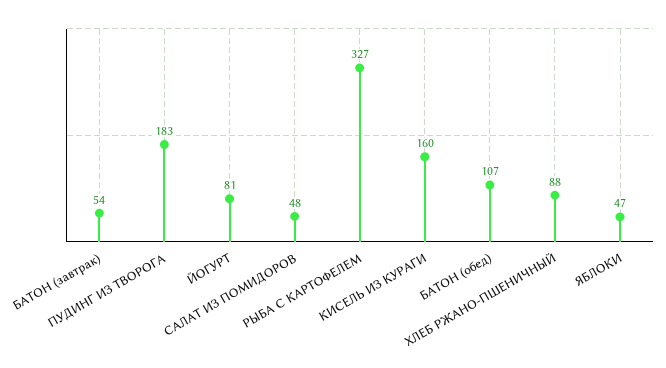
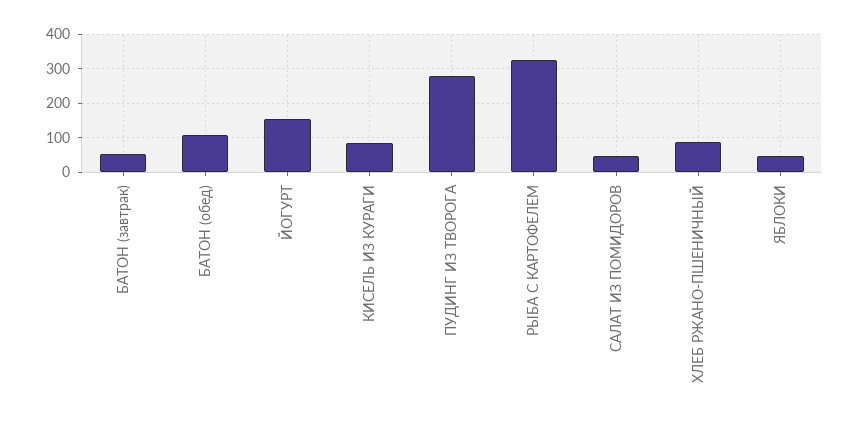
ПУДИНГ ИЗ ТВОРОГА: 183 -> 280
ЙОГУРТ: 81 -> 160
КИСЕЛЬ ИЗ КУРАГИ: 160 -> 80

